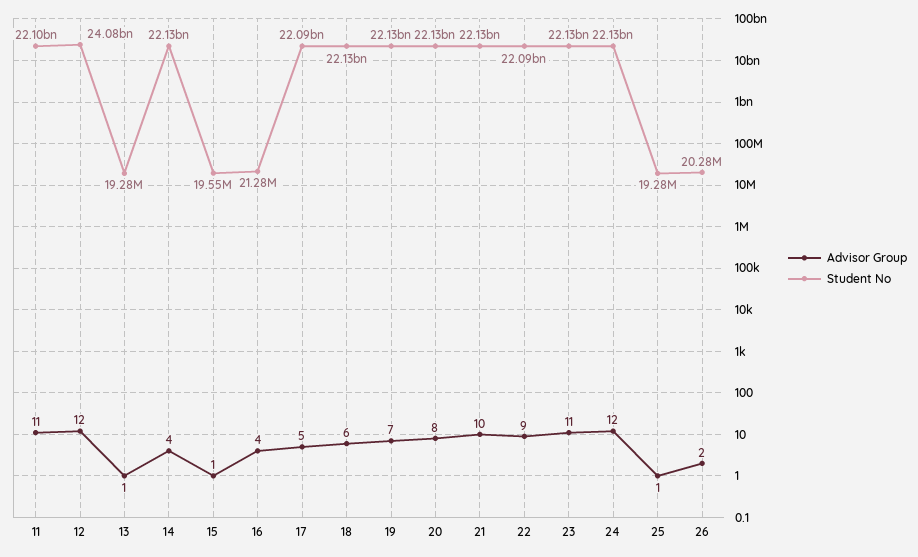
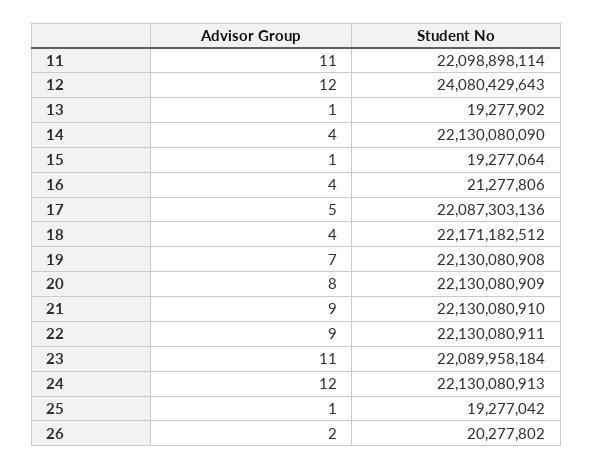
Student No, 15: 19550000 -> 19277064
Advisor Group, 18: 6 -> 4
Student No, 18: 22130000000 -> 22171182512
Advisor Group, 21: 10 -> 9
Student No, 22: 22090000000 -> 22130080911
Student No, 23: 22130000000 -> 22089958184

